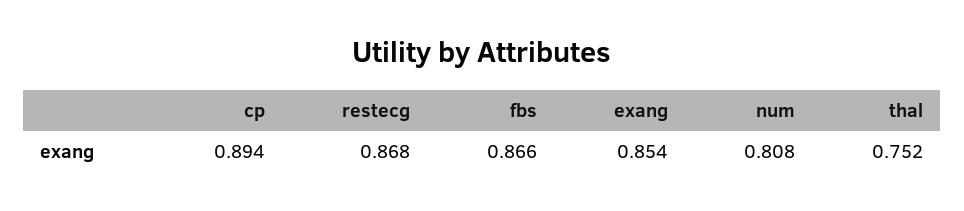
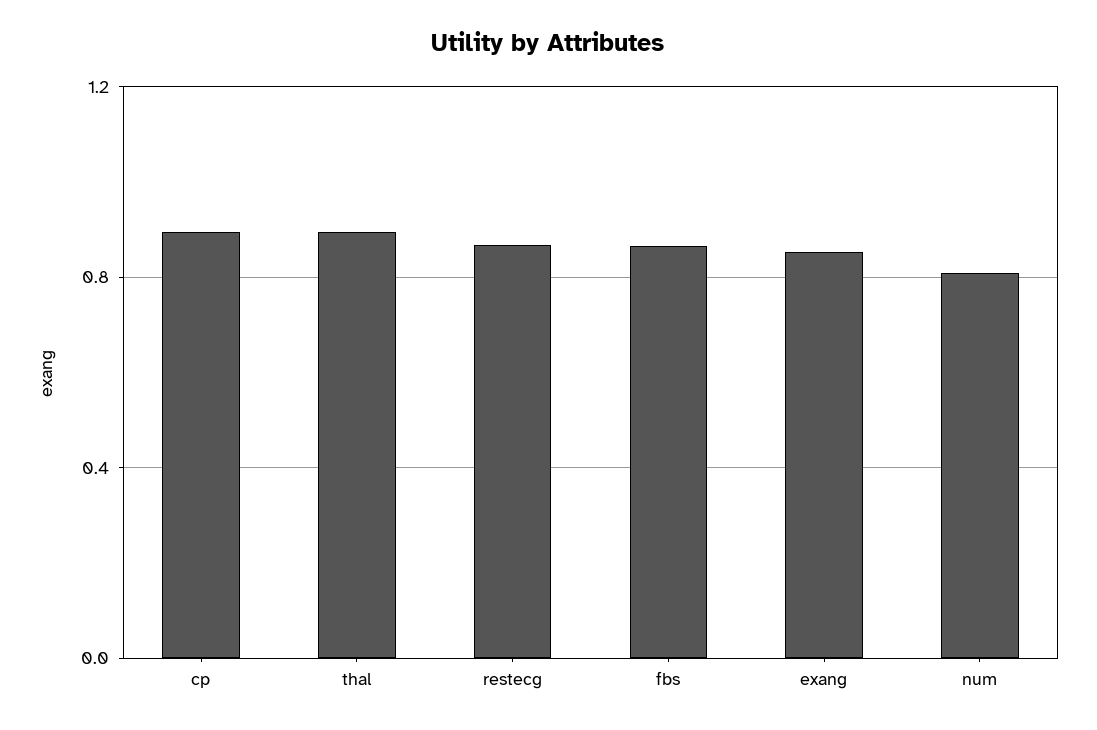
thal: 0.752 -> 0.9

